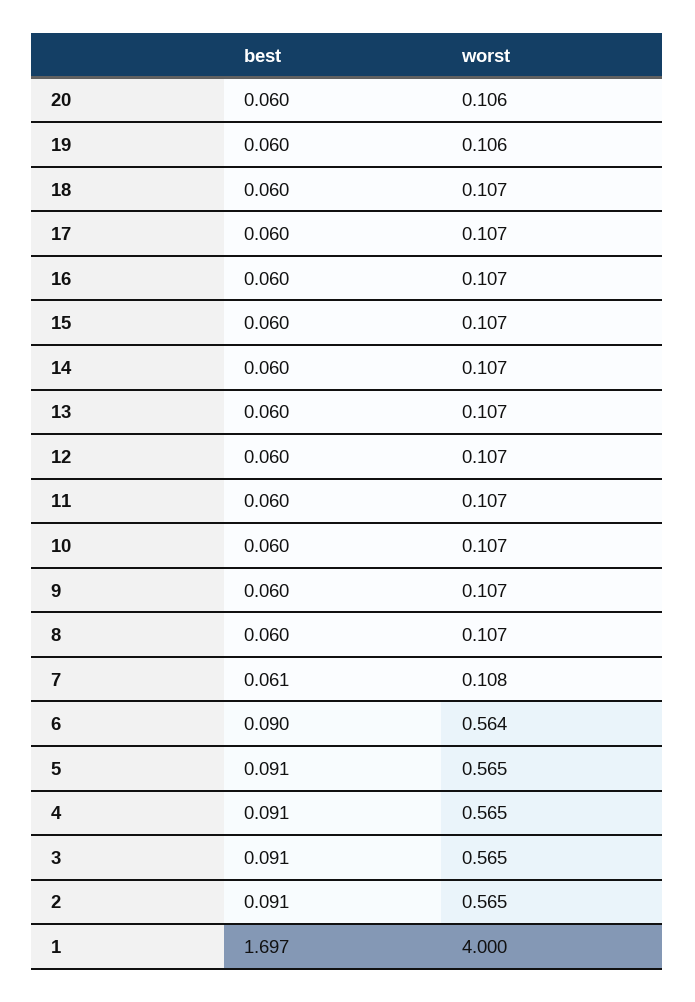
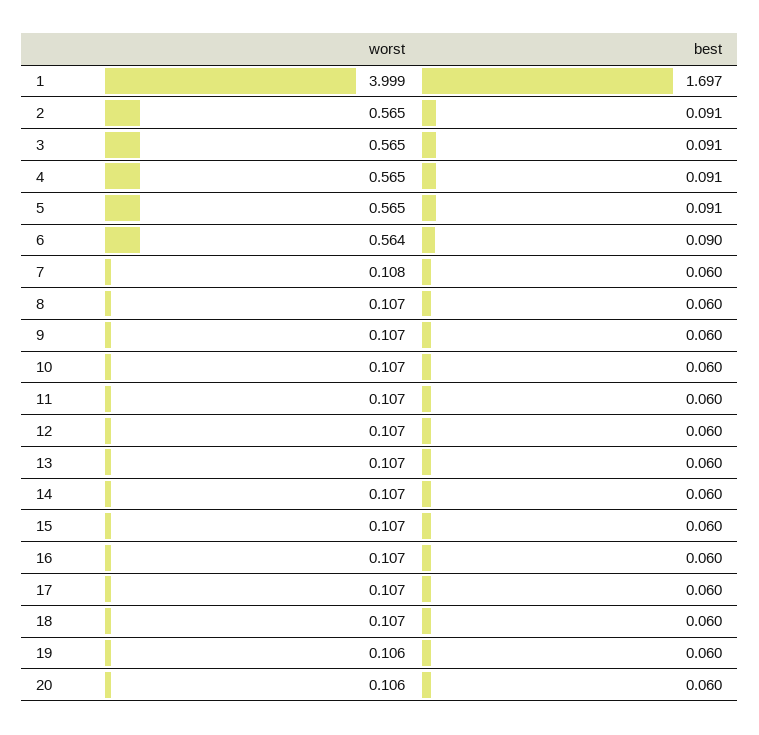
best, 7: 0.061 -> 0.06
worst, 1: 4 -> 3.999

